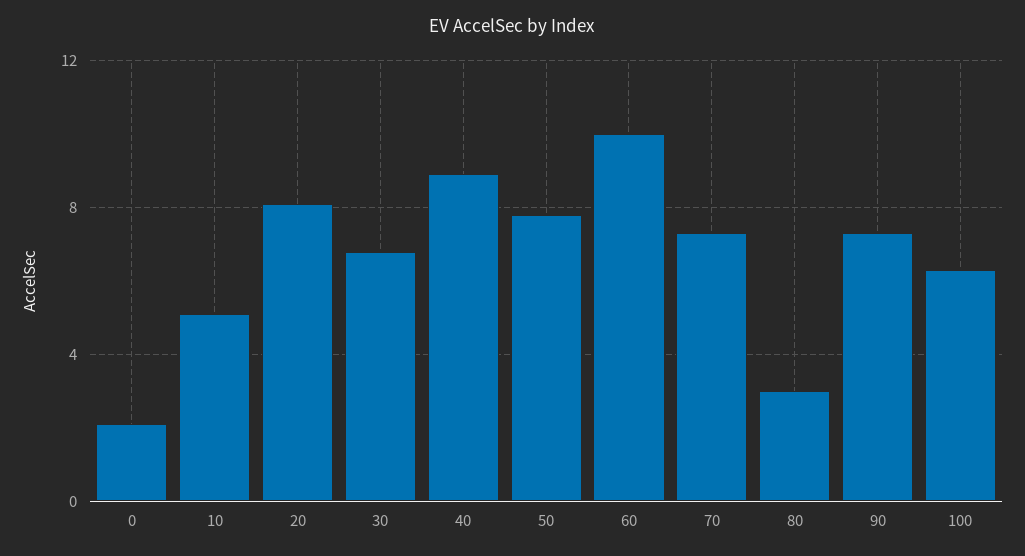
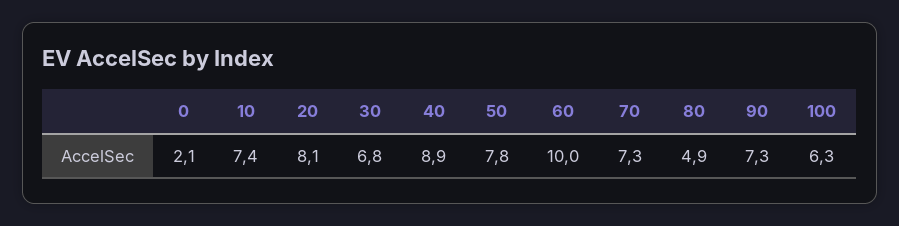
10: 5 -> 7.4
80: 3 -> 4.9

